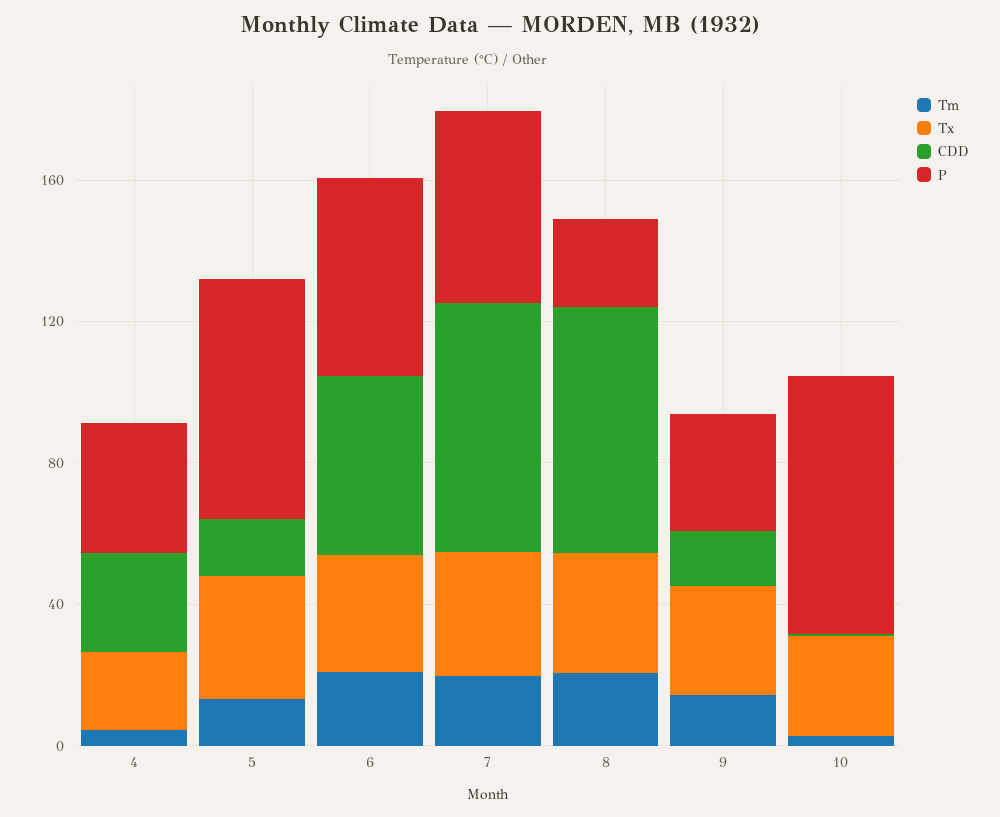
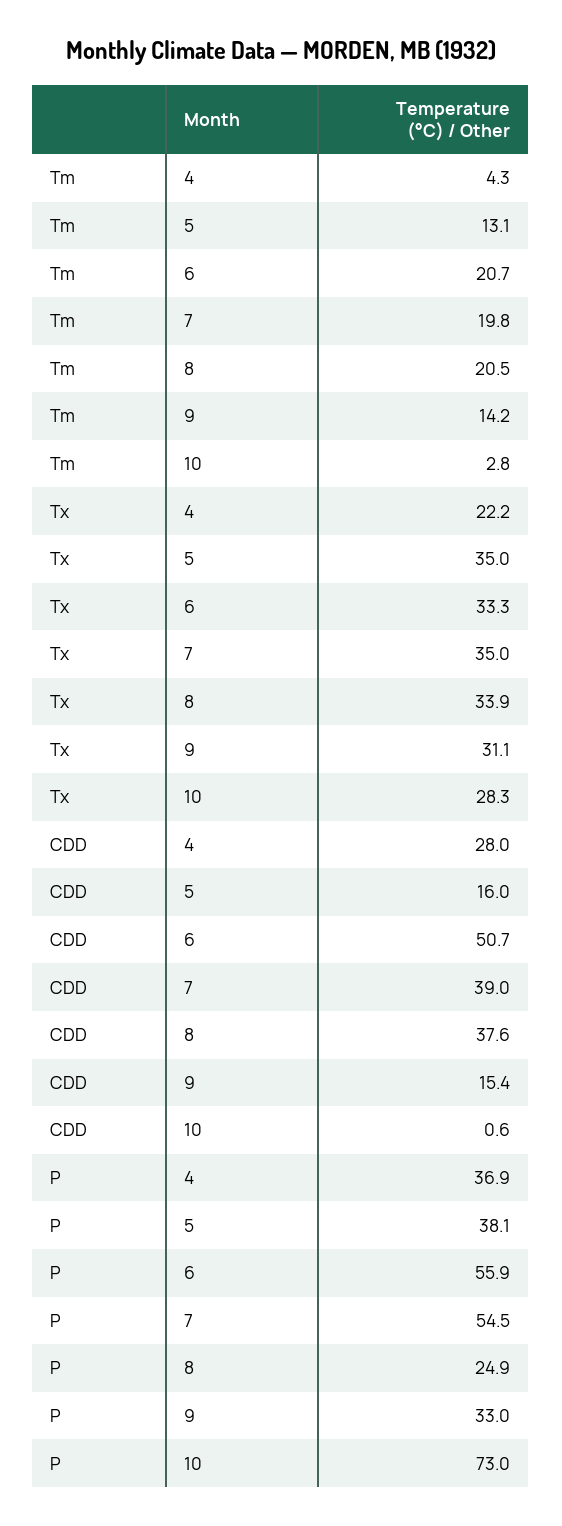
P, 5: 70 -> 38.1
CDD, 7: 70 -> 39
CDD, 8: 70 -> 37.6

